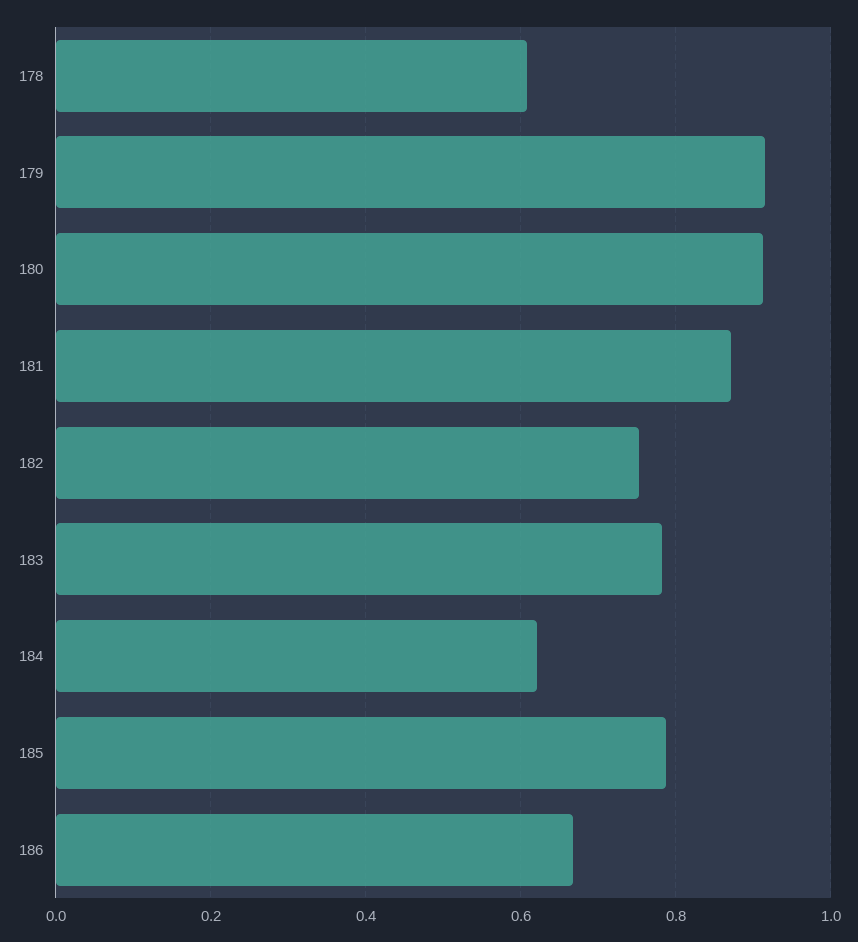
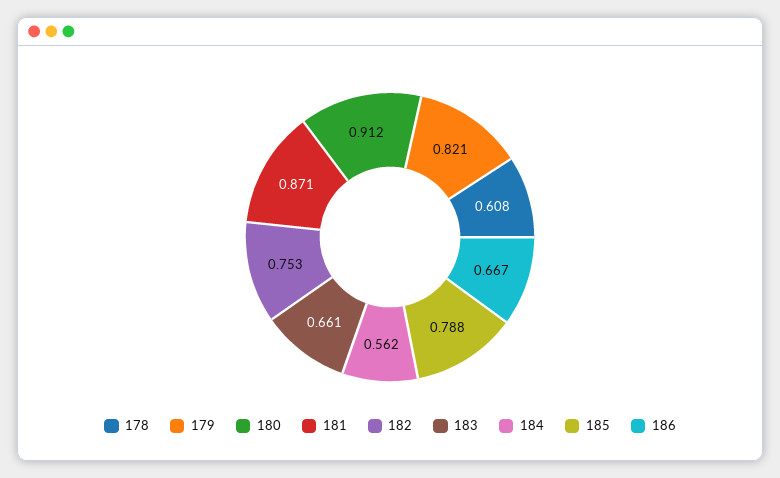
179: 0.92 -> 0.821
183: 0.78 -> 0.661
184: 0.62 -> 0.562

